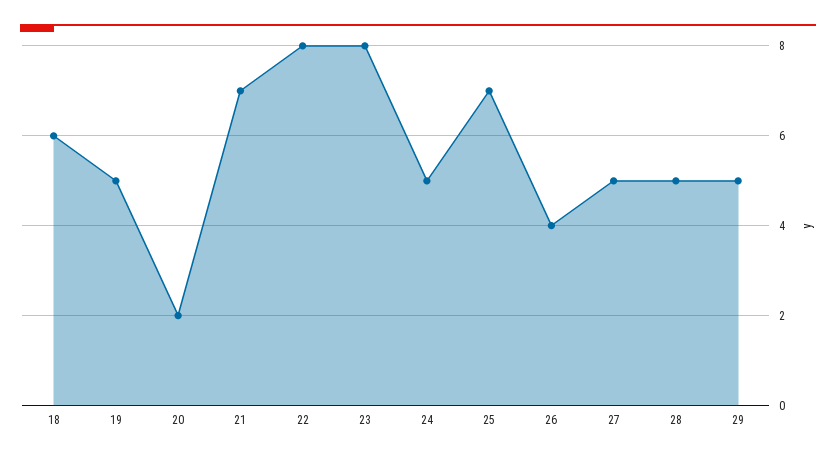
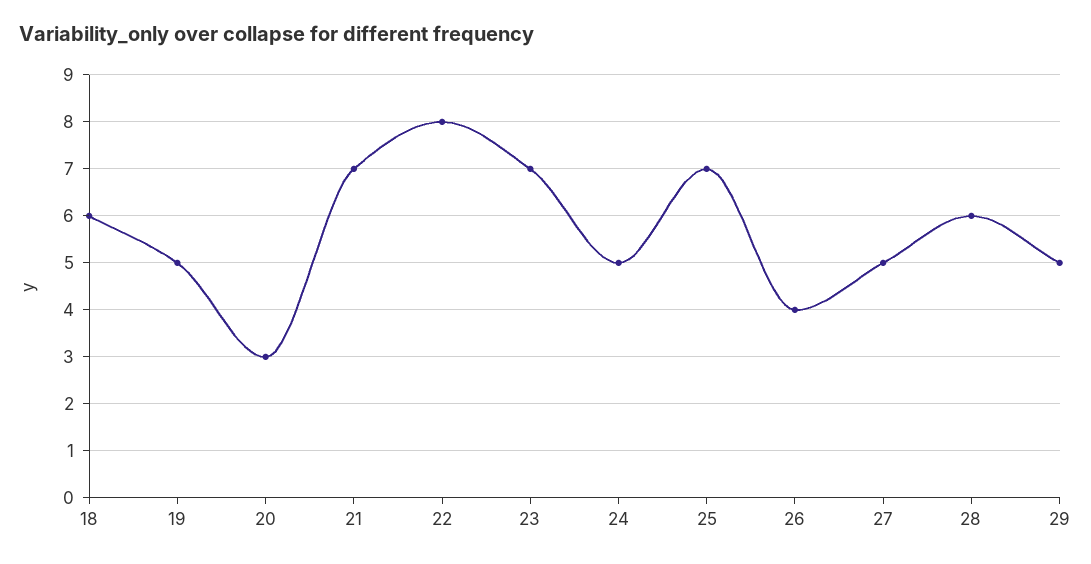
20: 2 -> 3
23: 8 -> 7
28: 5 -> 6

